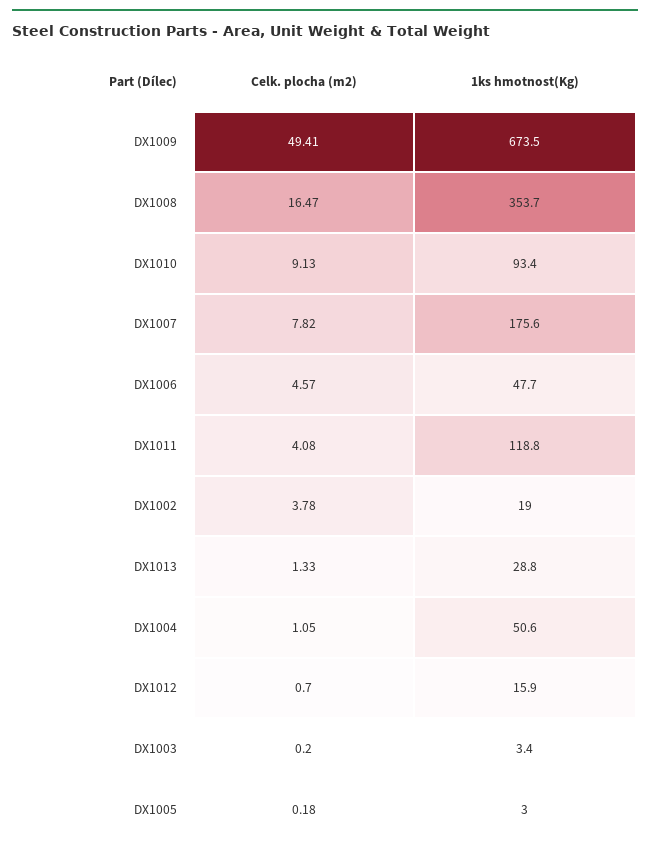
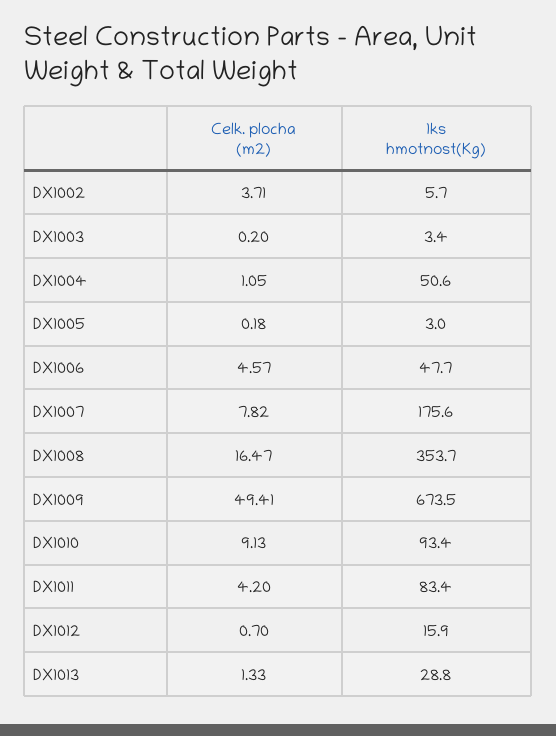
Celk. plocha (m2), DX1011: 4.08 -> 4.2
1ks hmotnost(Kg), DX1011: 118.8 -> 83.4
Celk. plocha (m2), DX1002: 3.78 -> 3.71
1ks hmotnost(Kg), DX1002: 19 -> 5.7

